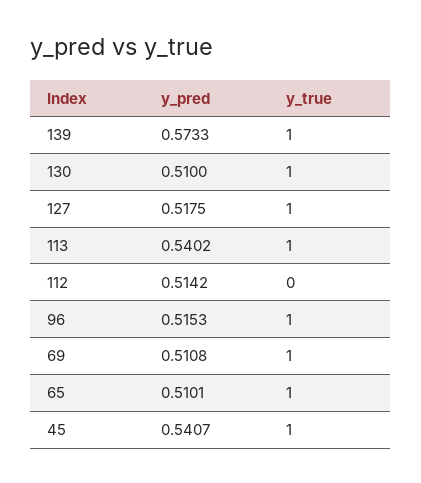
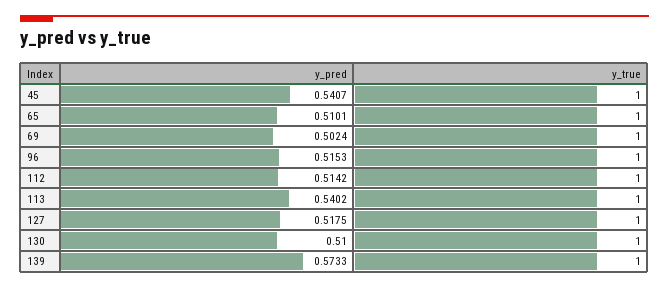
y_true, 112: 0 -> 1
y_pred, 69: 0.5108 -> 0.5024

